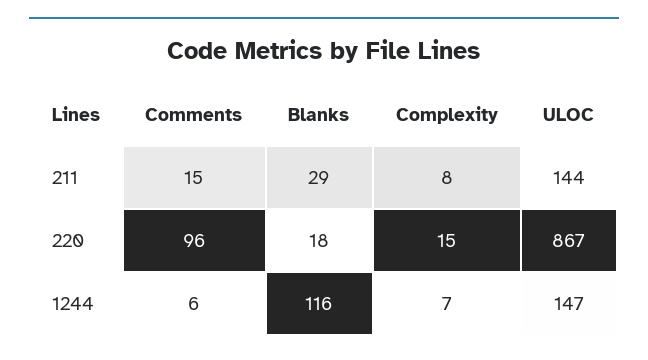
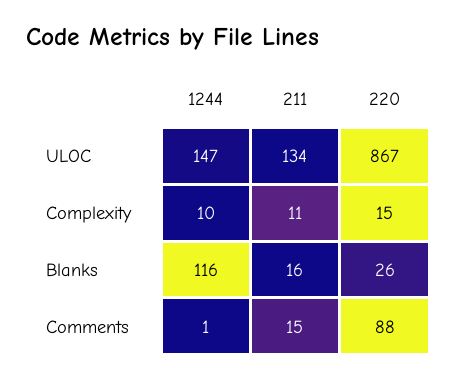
Blanks, 211: 29 -> 16
Complexity, 211: 8 -> 11
ULOC, 211: 144 -> 134
Comments, 220: 96 -> 88
Blanks, 220: 18 -> 26
Comments, 1244: 6 -> 1
Complexity, 1244: 7 -> 10

